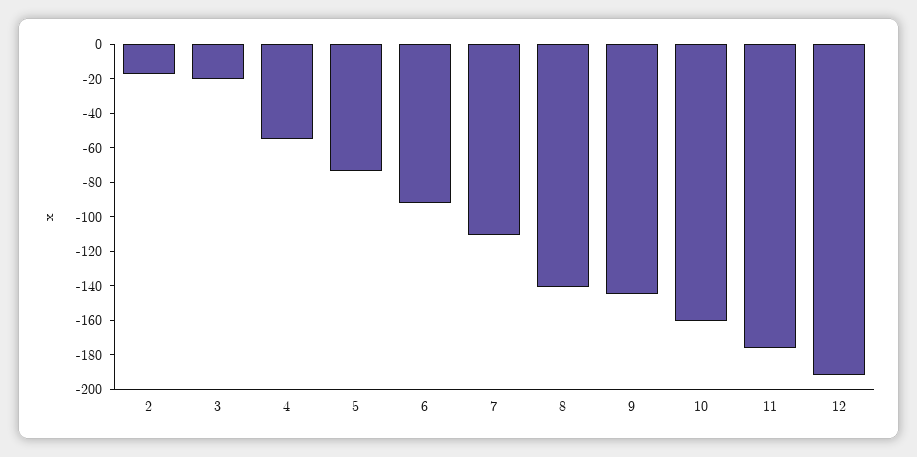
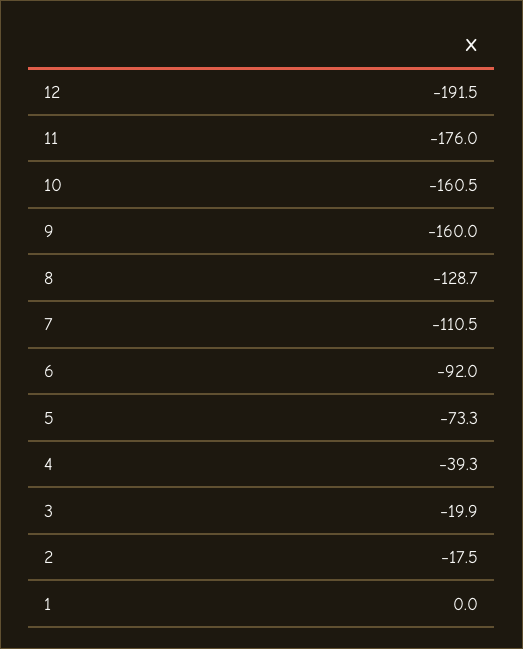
4: -55 -> -39.3
8: -140 -> -128.7
9: -145 -> -160
1: none -> 0

